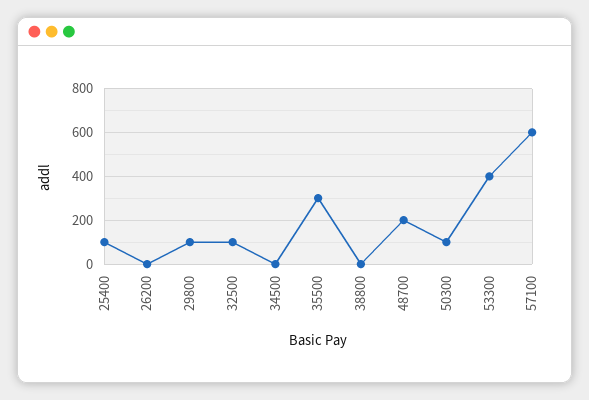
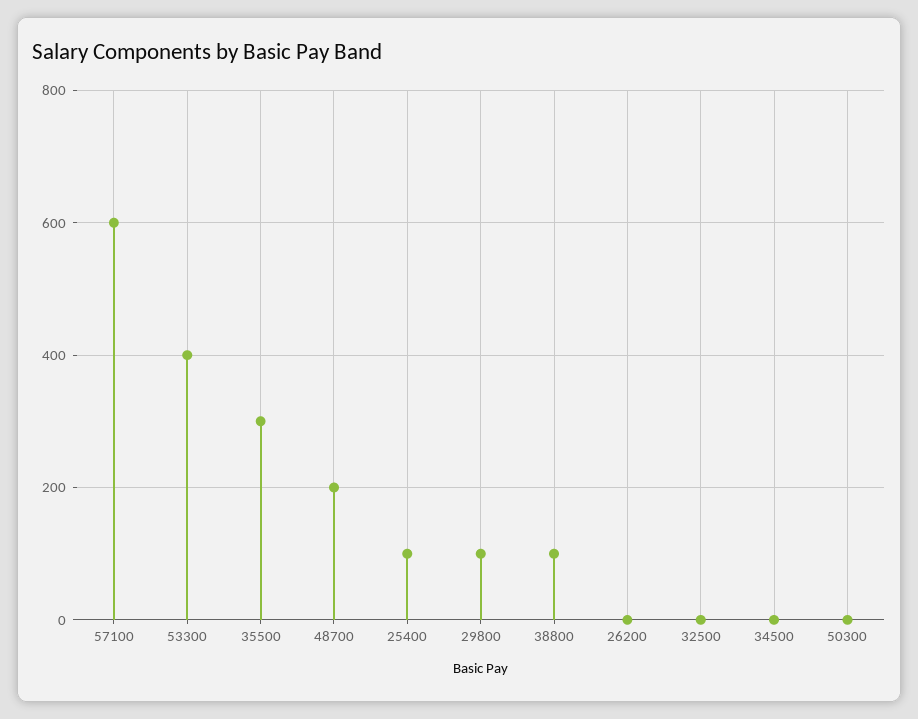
32500: 100 -> 0
38800: 0 -> 100
50300: 100 -> 0

